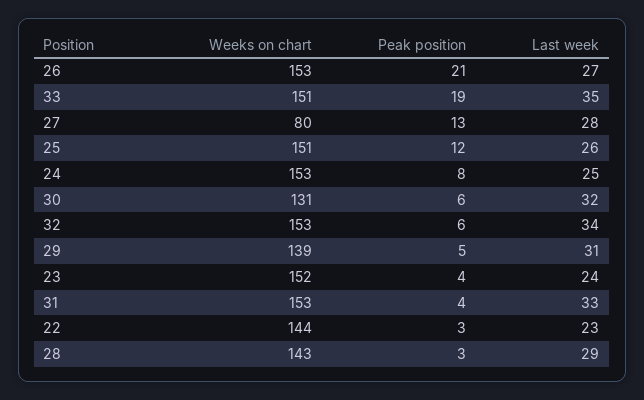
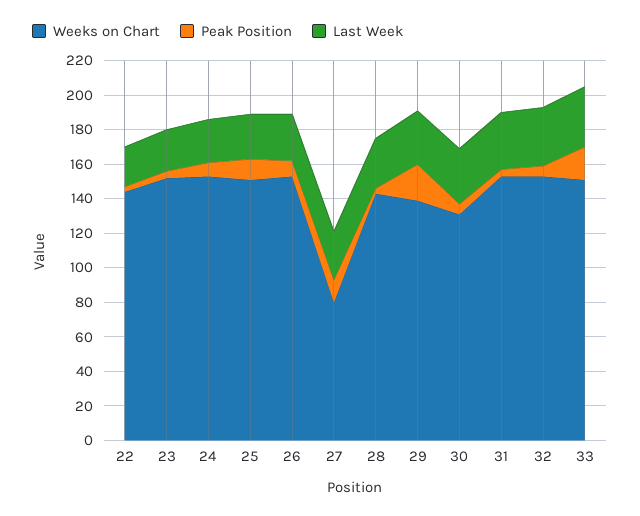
Peak position, 26: 21 -> 10
Peak position, 29: 5 -> 20

